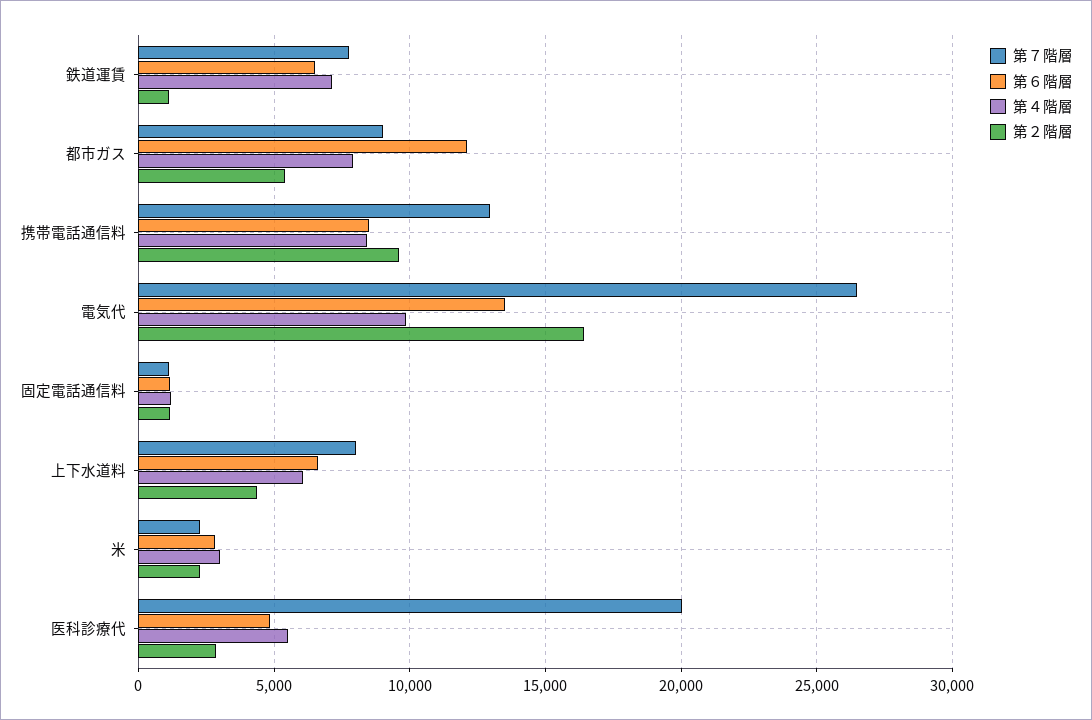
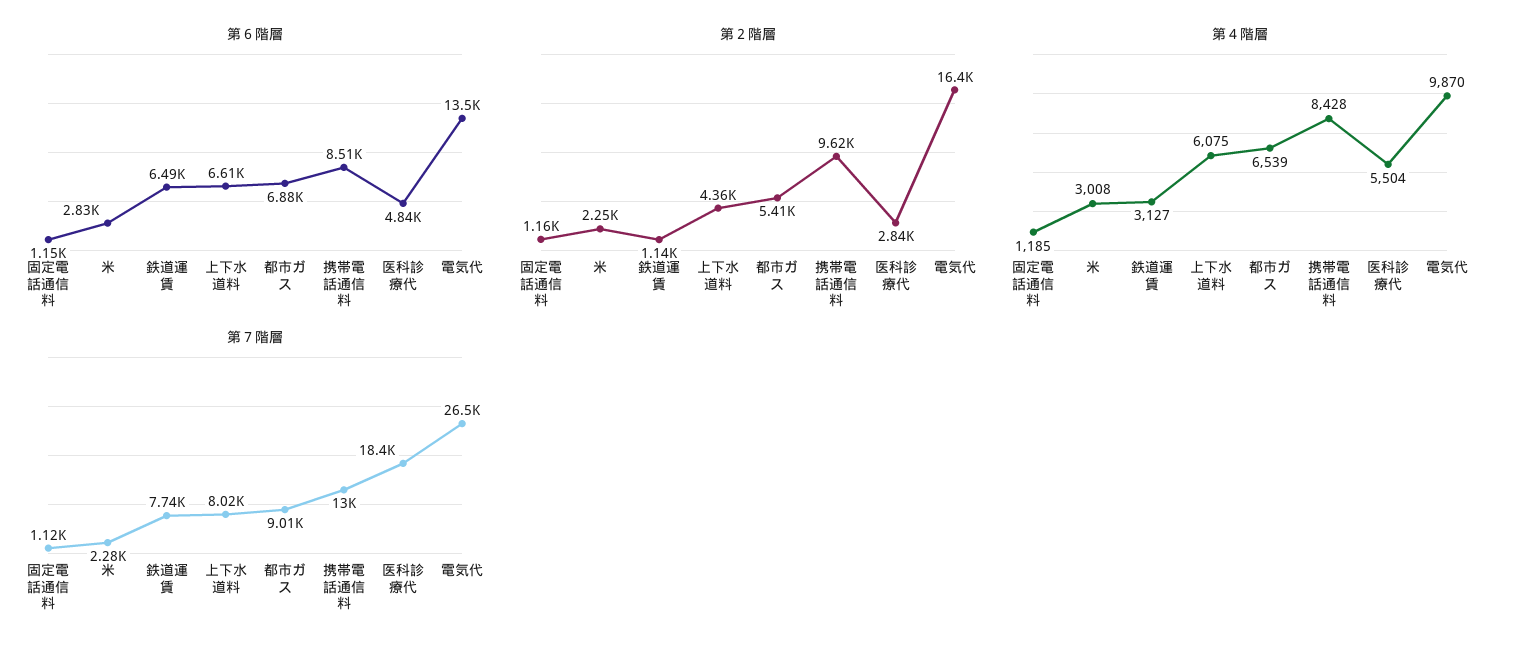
第４階層, 鉄道運賃: 7000 -> 3127
第６階層, 都市ガス: 12000 -> 6880
第４階層, 都市ガス: 8000 -> 6539
第７階層, 医科診療代: 20000 -> 18400

